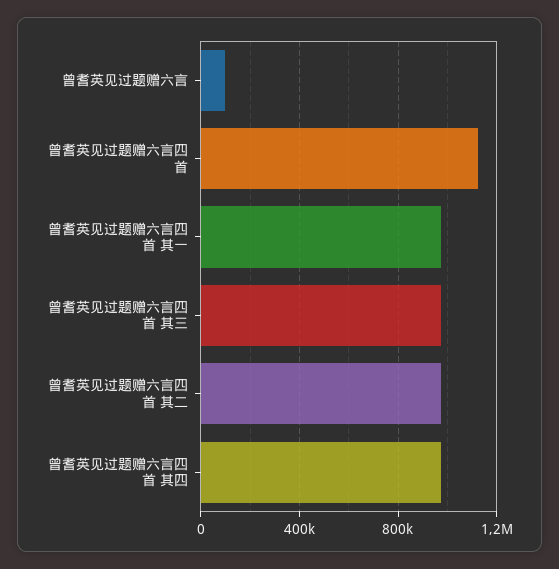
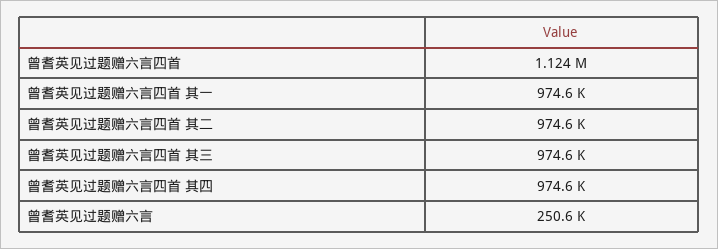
曾耆英见过题赠六言: 100000 -> 250600

